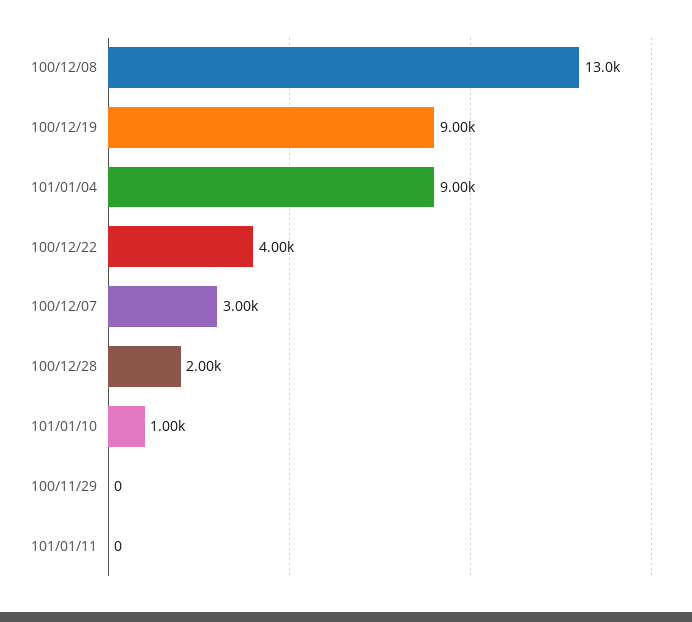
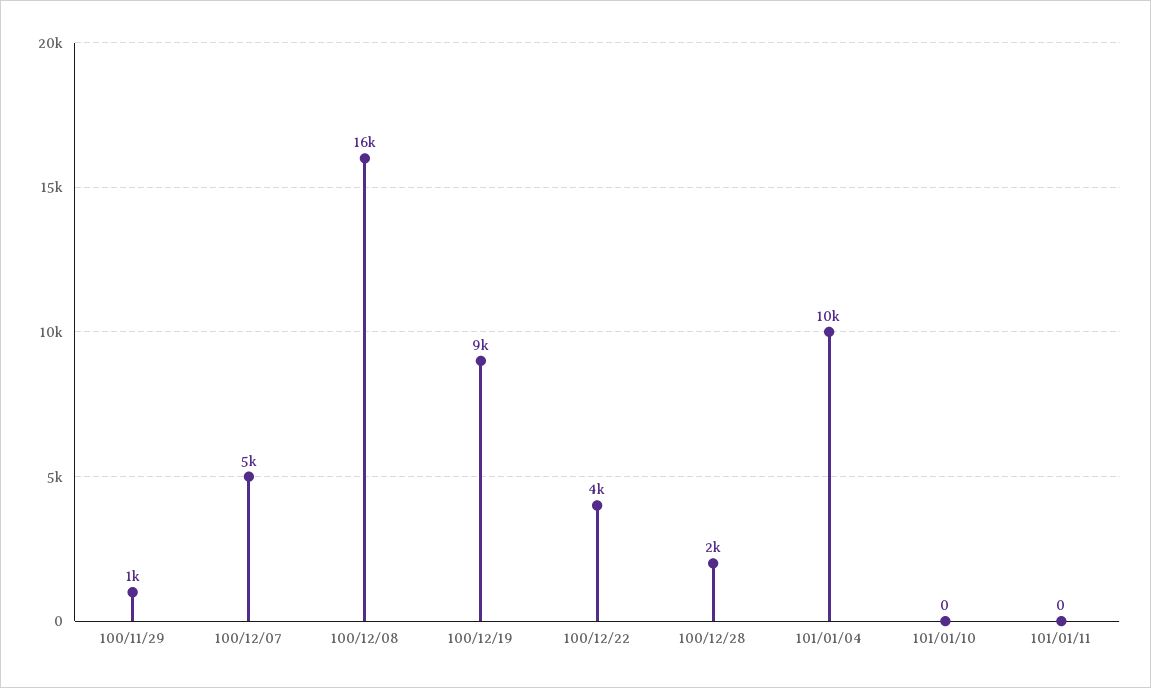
100/12/08: 13000 -> 16000
101/01/04: 9000 -> 10000
100/12/07: 3000 -> 5000
101/01/10: 1000 -> 0
100/11/29: 0 -> 1000

